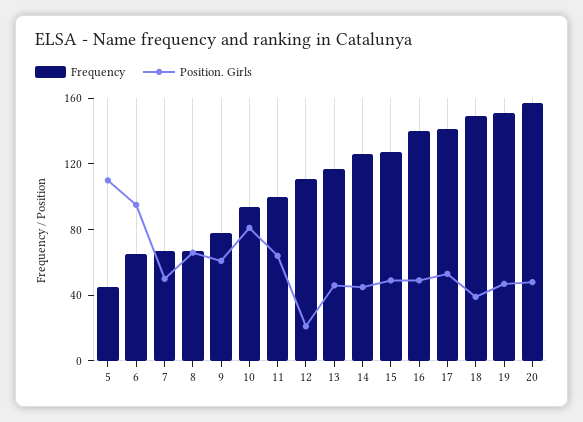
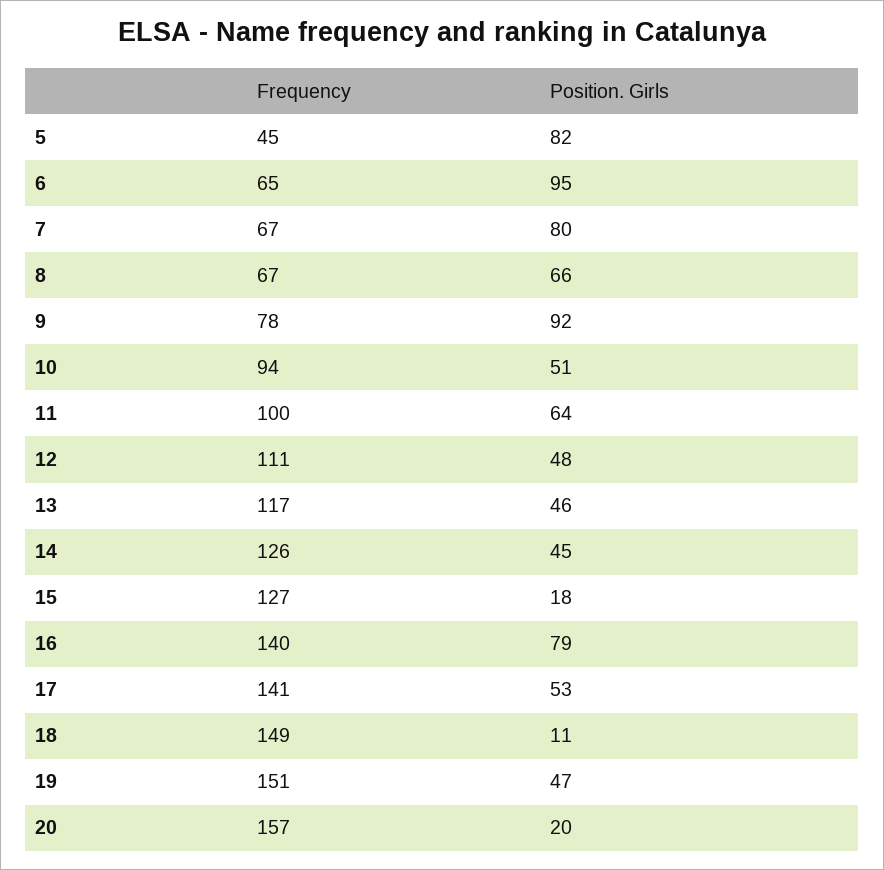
Position. Girls, 5: 110 -> 82
Position. Girls, 7: 50 -> 80
Position. Girls, 9: 60 -> 92
Position. Girls, 10: 80 -> 51
Position. Girls, 12: 20 -> 48
Position. Girls, 15: 50 -> 18
Position. Girls, 16: 50 -> 79
Position. Girls, 18: 40 -> 11
Position. Girls, 20: 50 -> 20

